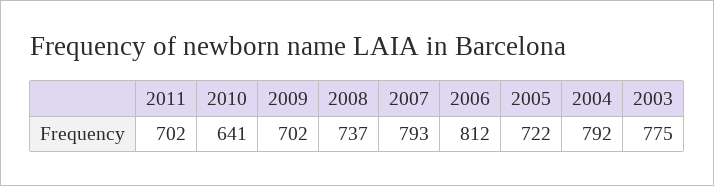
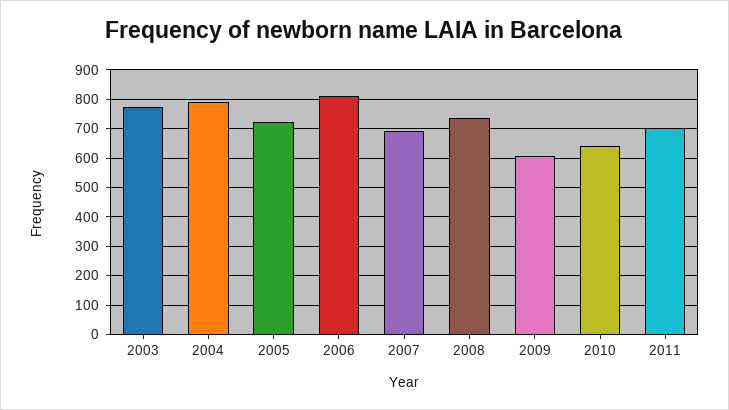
2009: 702 -> 600
2007: 793 -> 700

